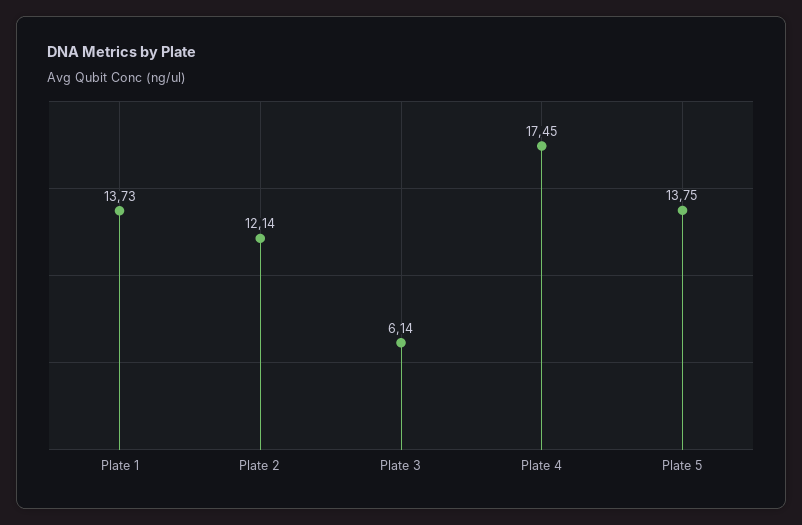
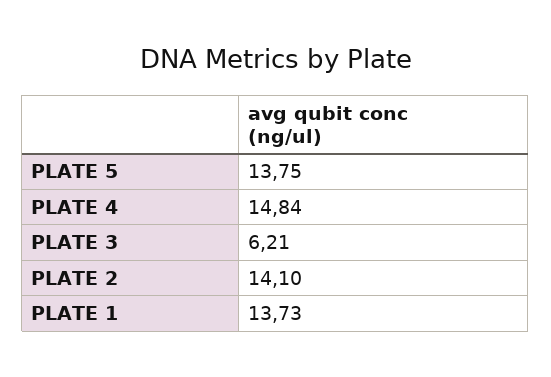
Plate 2: 12.14 -> 14.1
Plate 3: 6.14 -> 6.21
Plate 4: 17.45 -> 14.84

